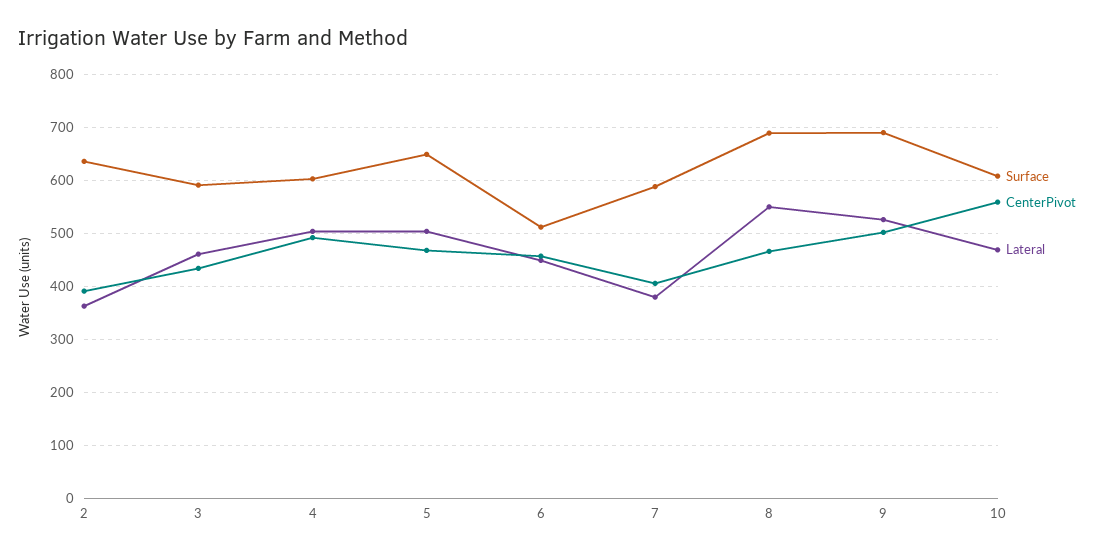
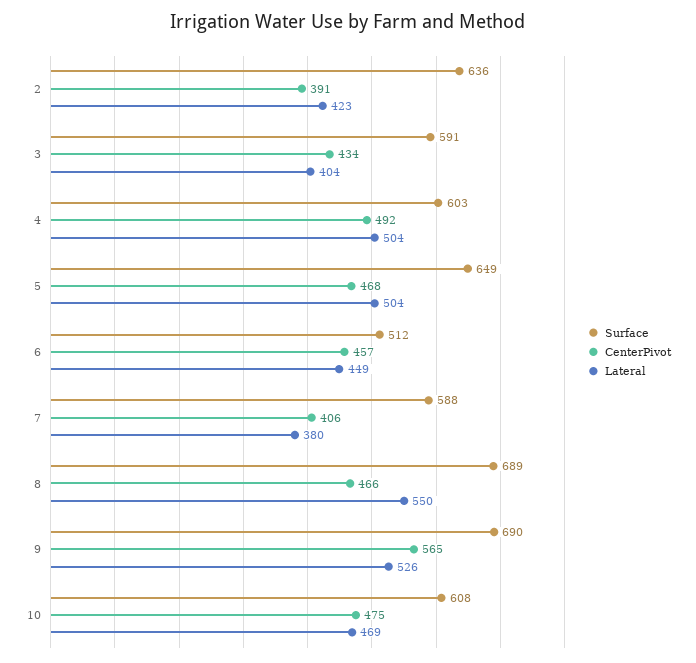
Lateral, 2: 360 -> 423
Lateral, 3: 460 -> 404
CenterPivot, 9: 500 -> 565
CenterPivot, 10: 560 -> 475

